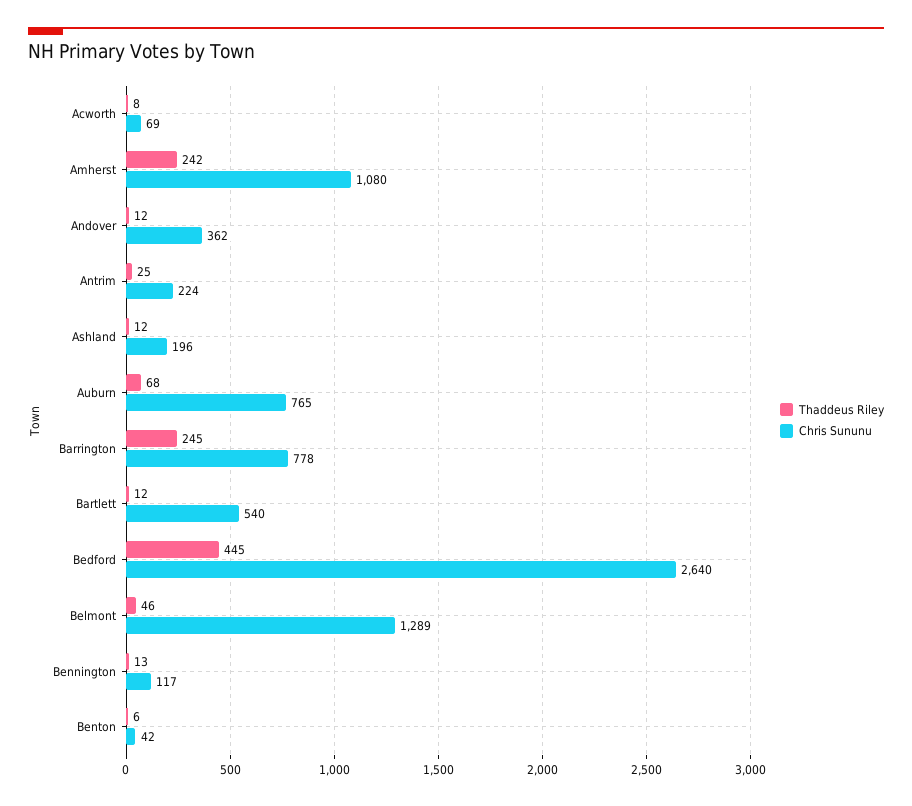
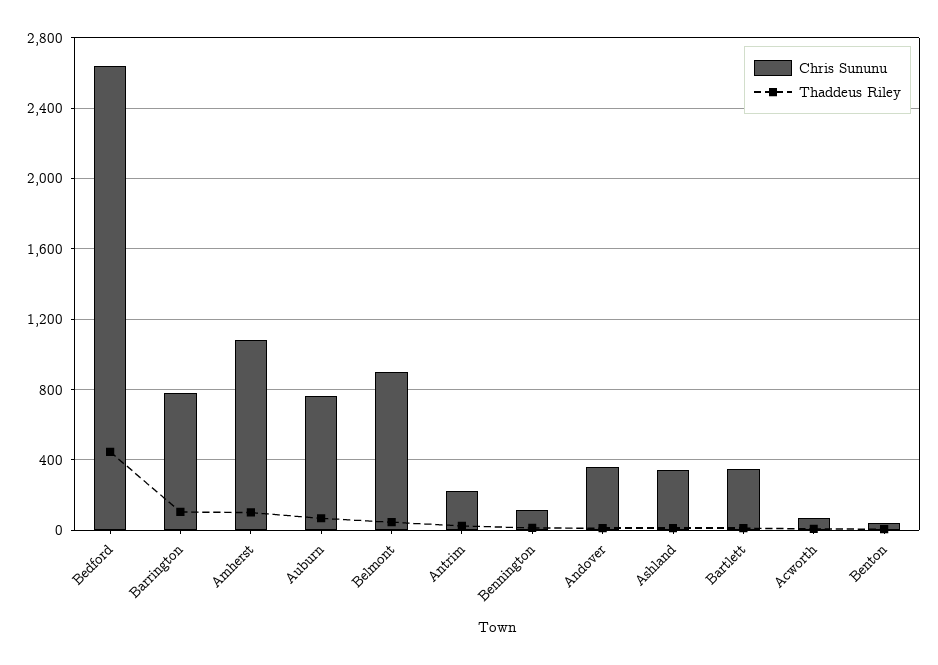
Thaddeus Riley, Amherst: 242 -> 100
Chris Sununu, Ashland: 196 -> 350
Thaddeus Riley, Barrington: 245 -> 100
Chris Sununu, Bartlett: 540 -> 350
Chris Sununu, Belmont: 1289 -> 900

